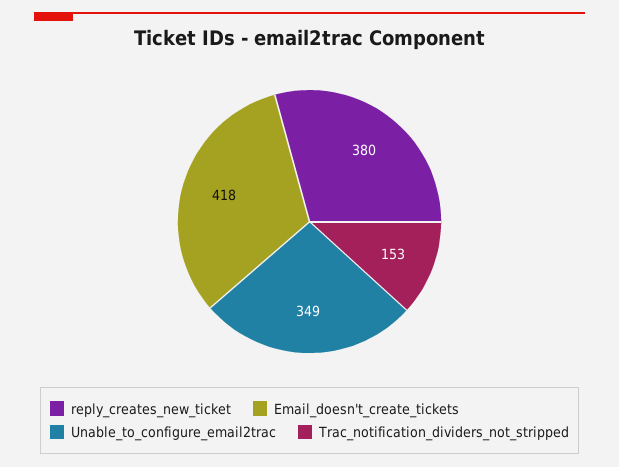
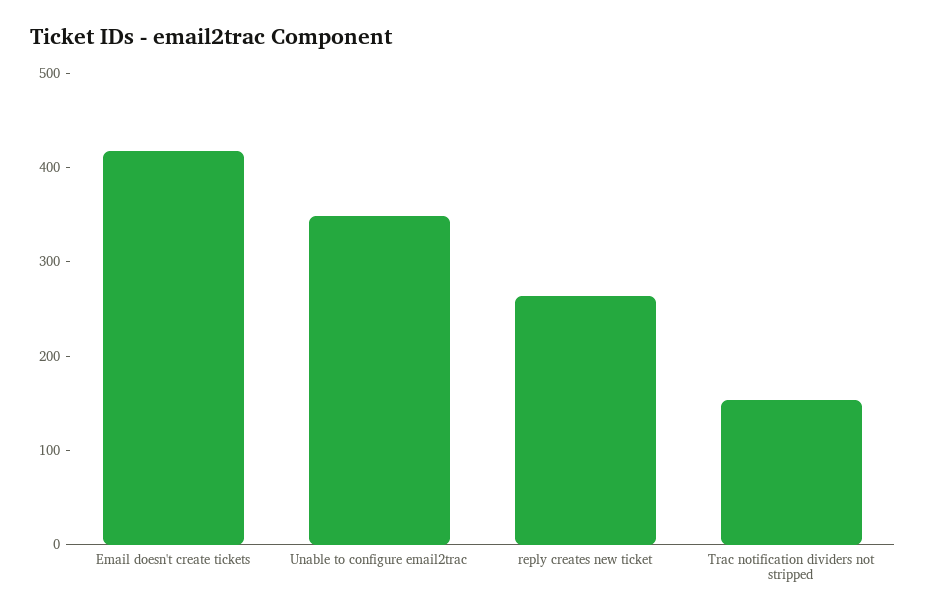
reply_creates_new_ticket: 380 -> 260

